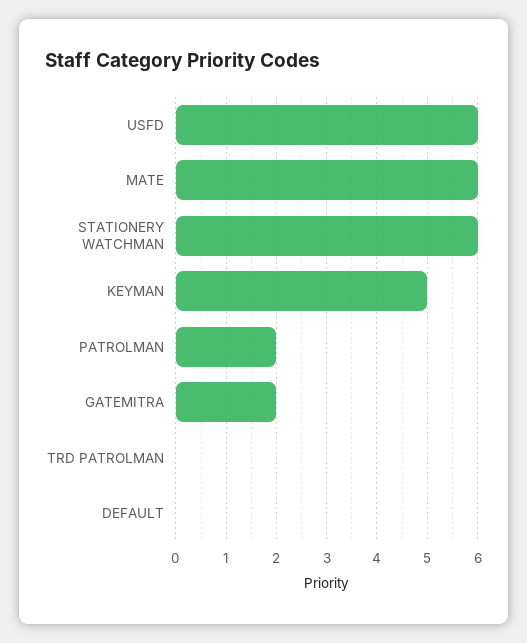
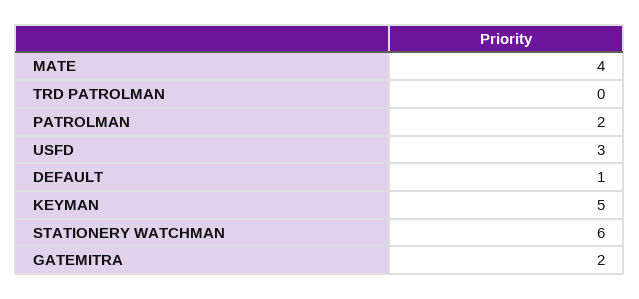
USFD: 6 -> 3
MATE: 6 -> 4
DEFAULT: 0 -> 1

